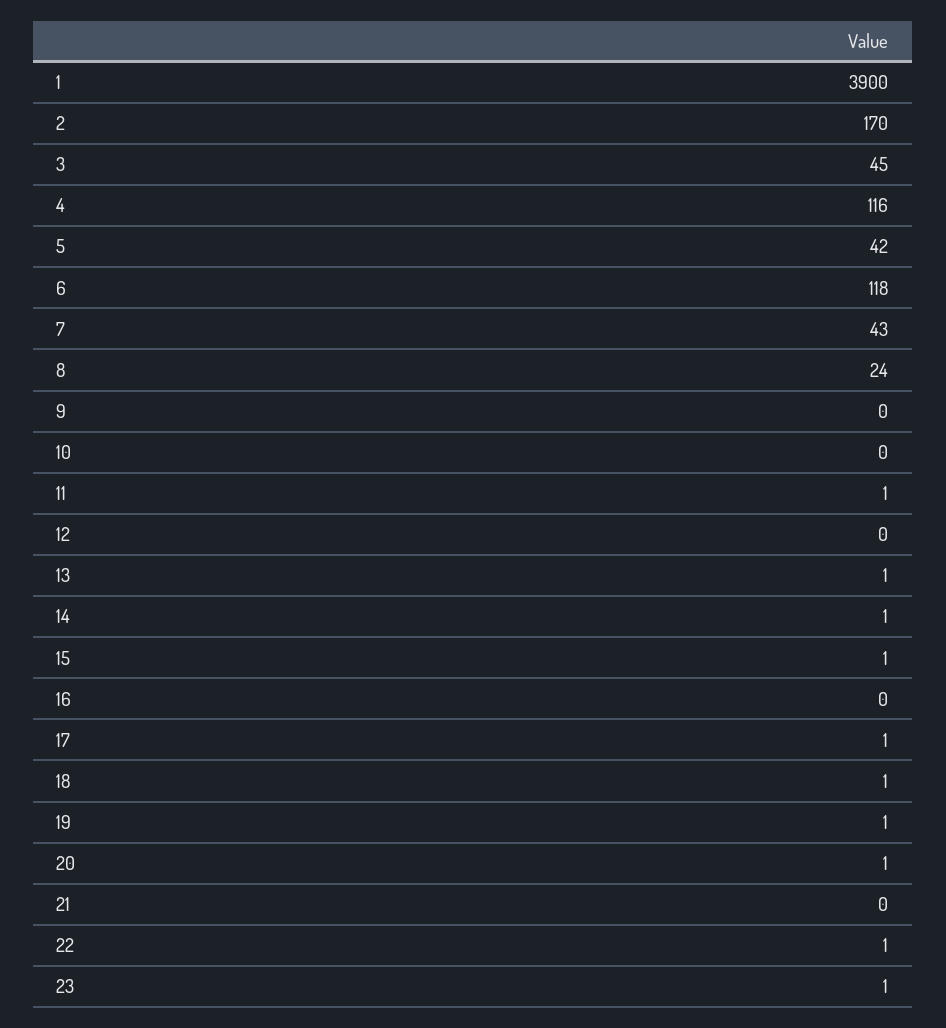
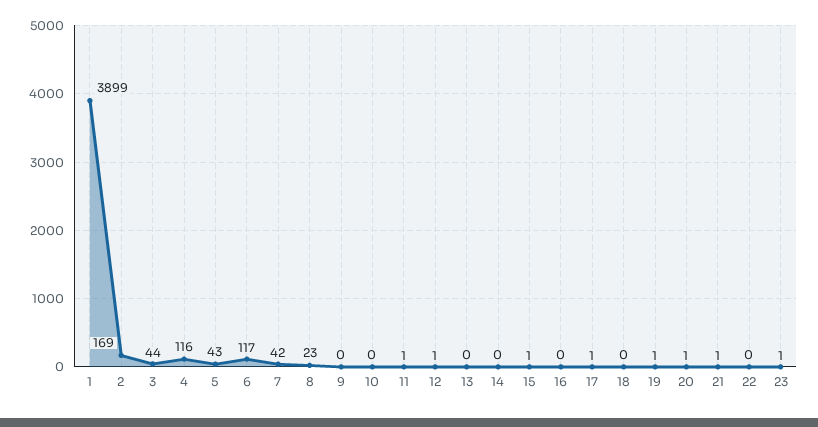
1: 3900 -> 3899
2: 170 -> 169
3: 45 -> 44
5: 42 -> 43
6: 118 -> 117
7: 43 -> 42
8: 24 -> 23
12: 0 -> 1
13: 1 -> 0
14: 1 -> 0
18: 1 -> 0
21: 0 -> 1
22: 1 -> 0

